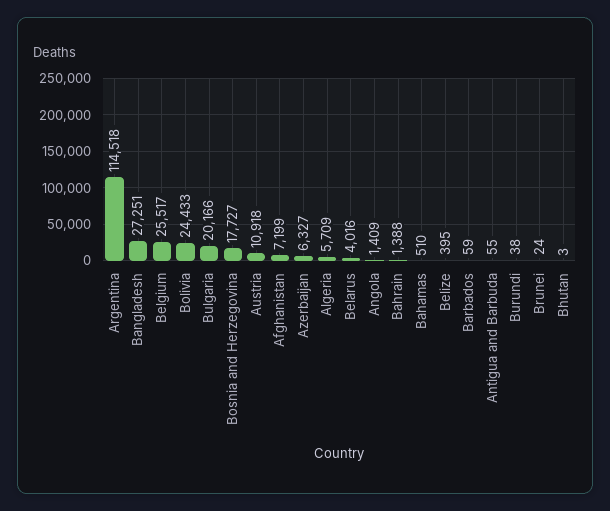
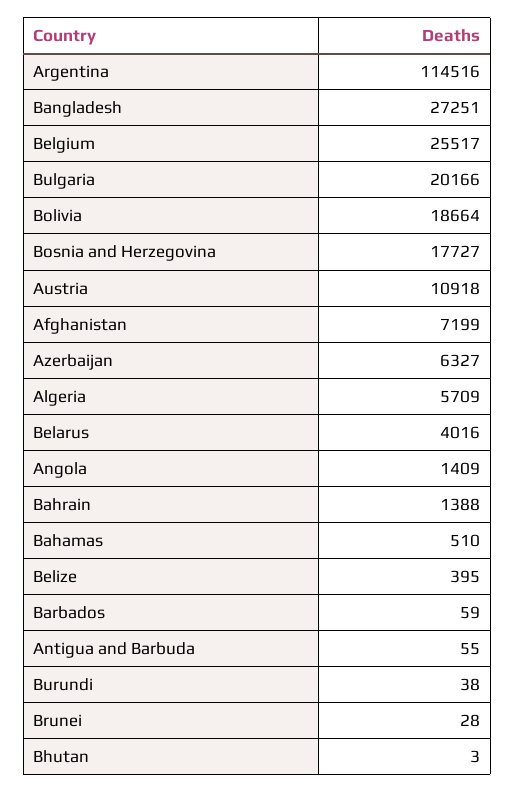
Argentina: 114518 -> 114516
Bolivia: 24433 -> 18664
Brunei: 24 -> 28

